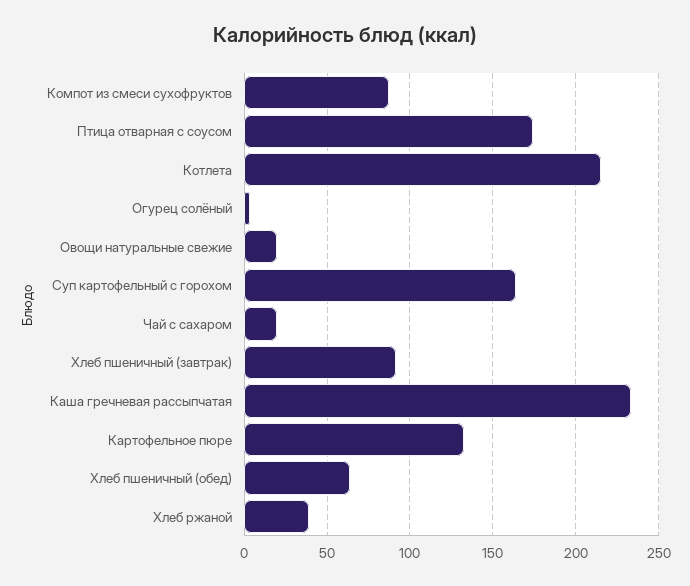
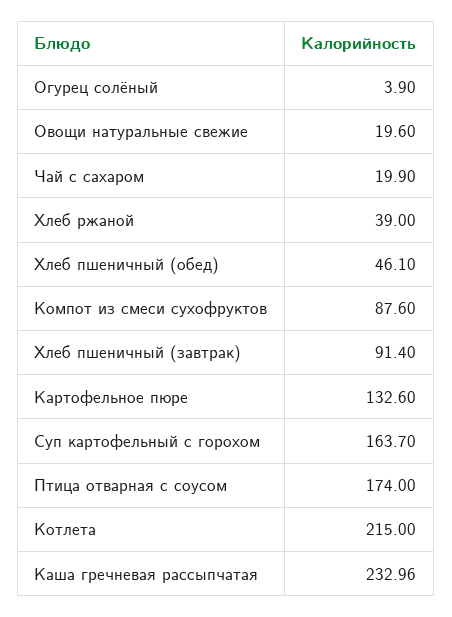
Хлеб пшеничный (обед): 65 -> 46.1

